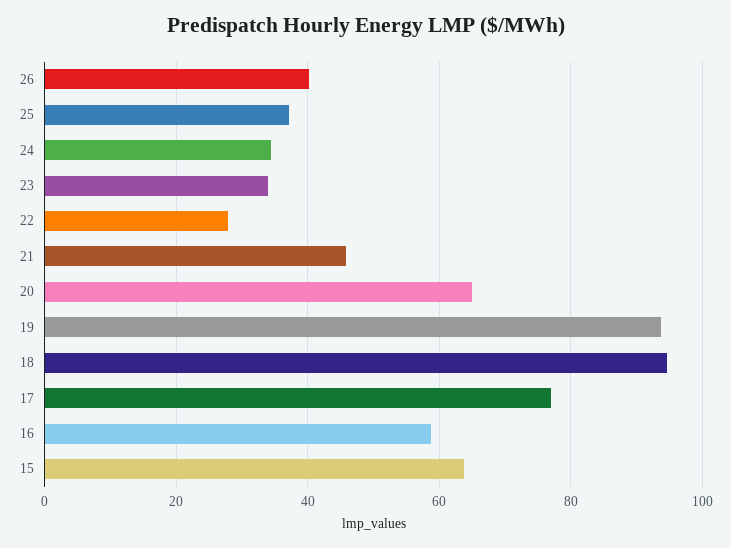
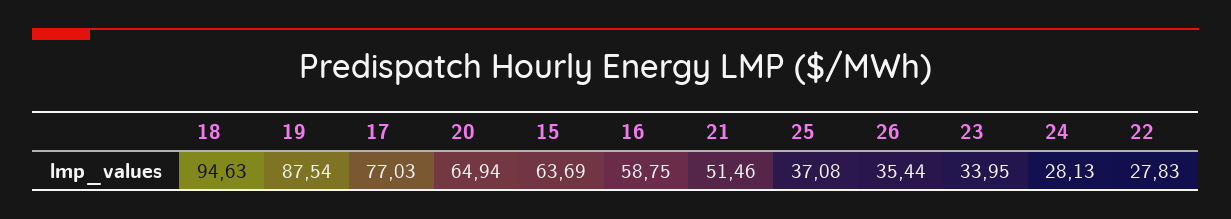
26: 40 -> 35.44
24: 34 -> 28.13
21: 46 -> 51.46
19: 94 -> 87.54

